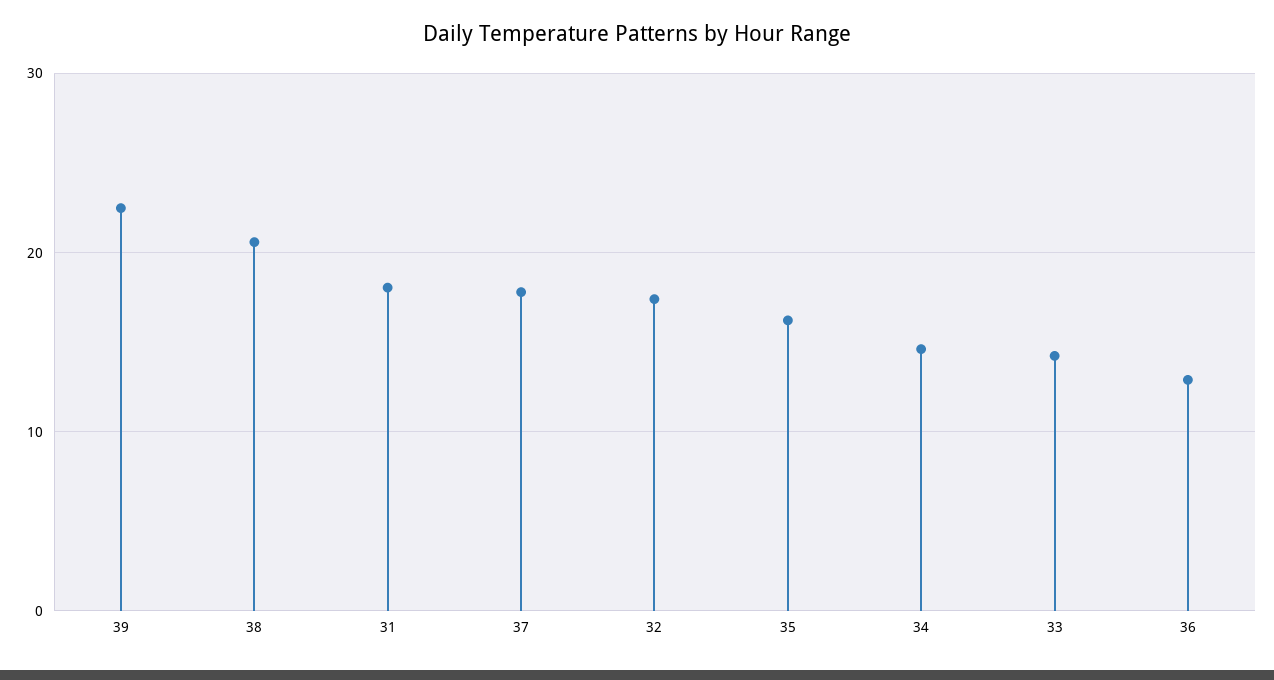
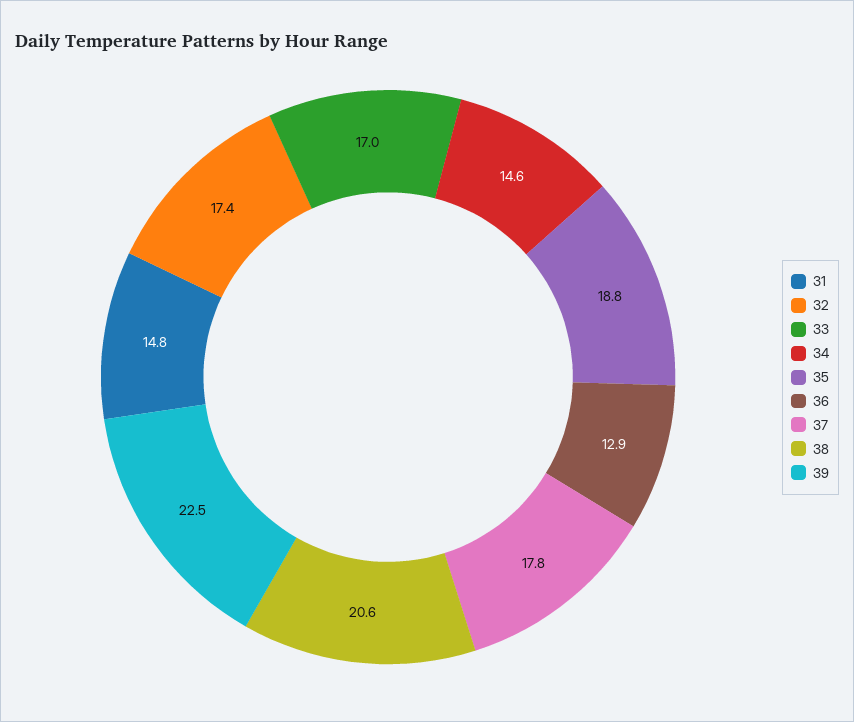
31: 18 -> 14.8
35: 16 -> 18.8
33: 14 -> 17

